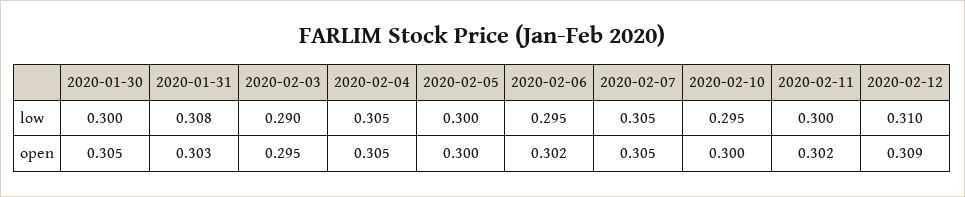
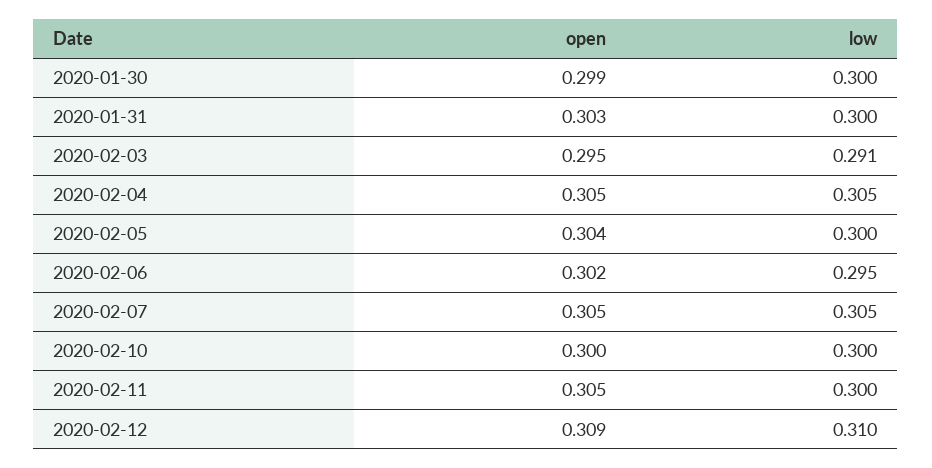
2020-01-31, low: 0.308 -> 0.3
2020-02-03, low: 0.29 -> 0.291
2020-02-10, low: 0.295 -> 0.3
2020-01-30, open: 0.305 -> 0.299
2020-02-05, open: 0.3 -> 0.304
2020-02-11, open: 0.302 -> 0.305

